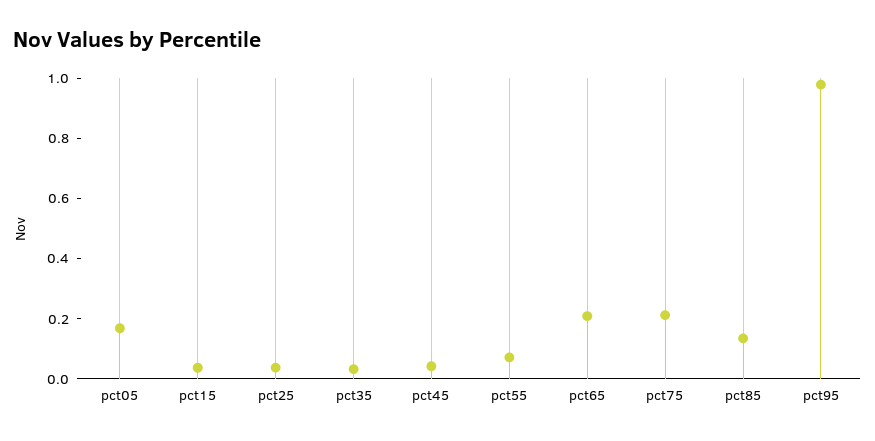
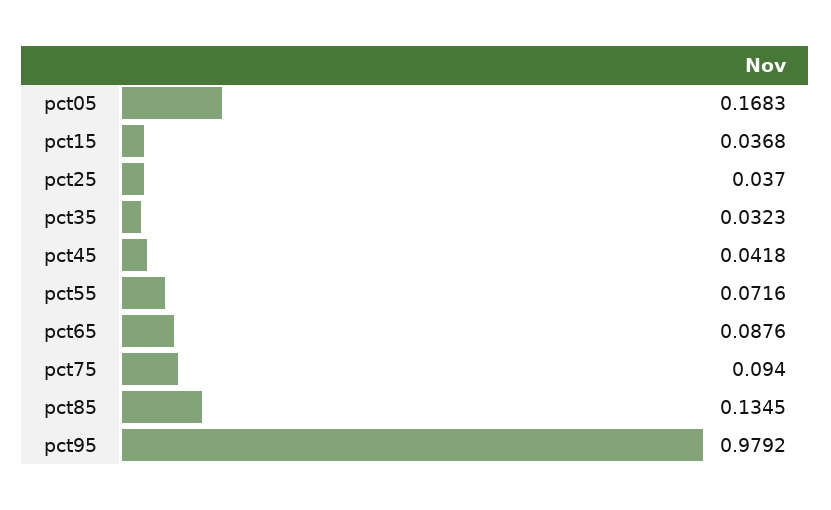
pct65: 0.2 -> 0.0876
pct75: 0.2 -> 0.094

